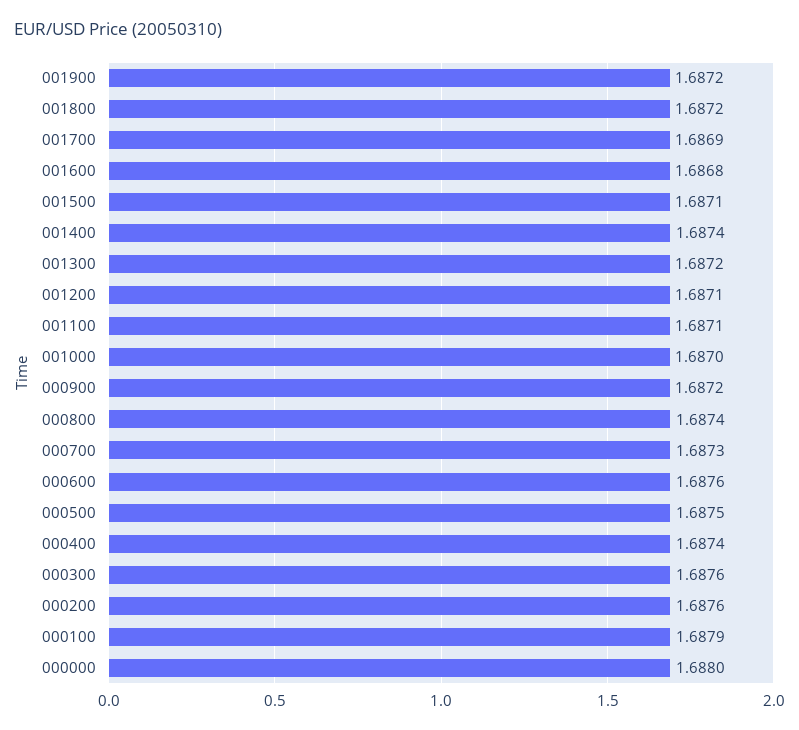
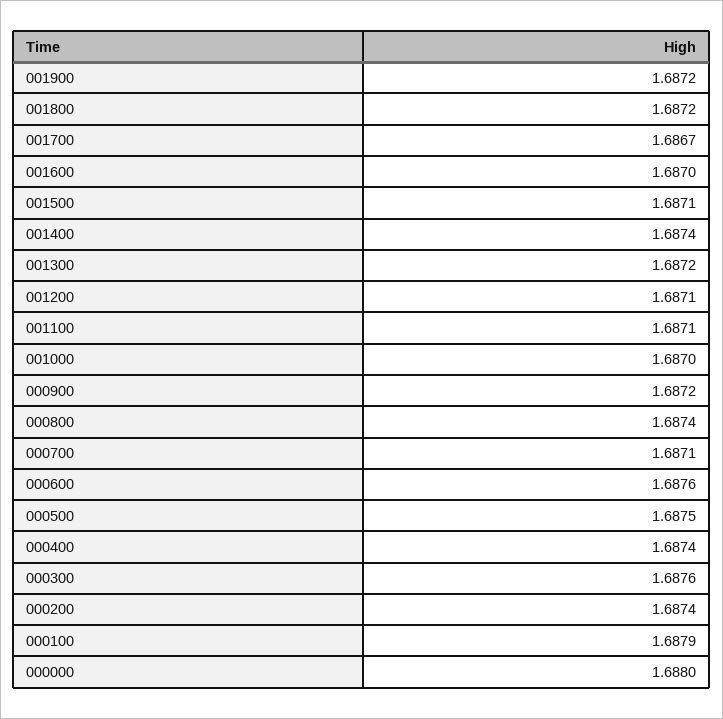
001700: 1.6869 -> 1.6867
001600: 1.6868 -> 1.687
000700: 1.6873 -> 1.6871
000200: 1.6876 -> 1.6874

